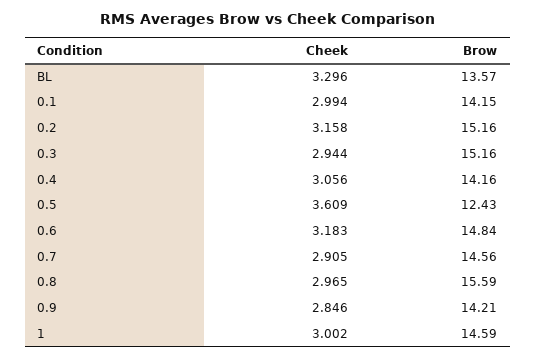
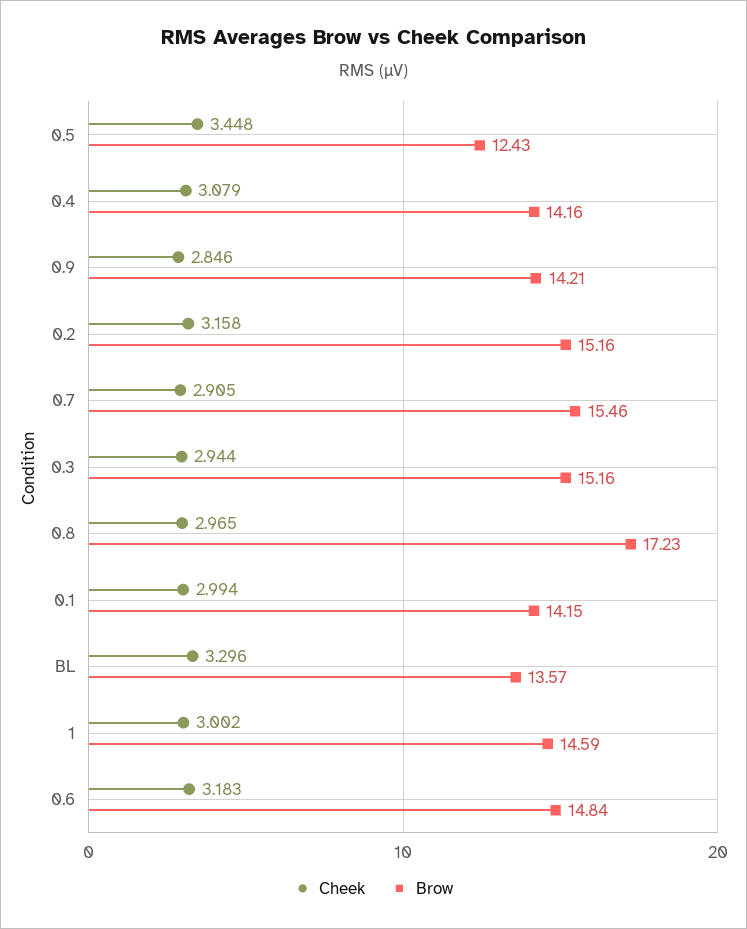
Cheek, 0.4: 3.056 -> 3.079
Cheek, 0.5: 3.609 -> 3.448
Brow, 0.7: 14.56 -> 15.46
Brow, 0.8: 15.59 -> 17.23

